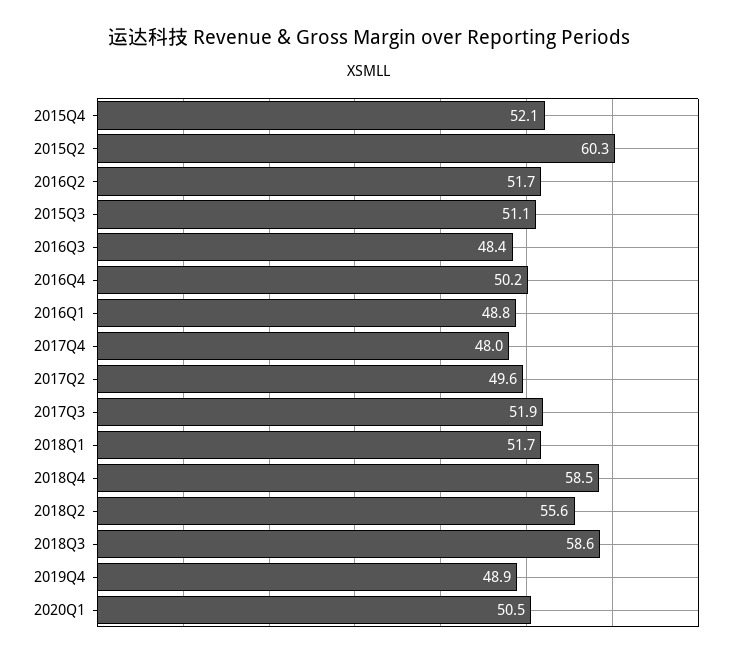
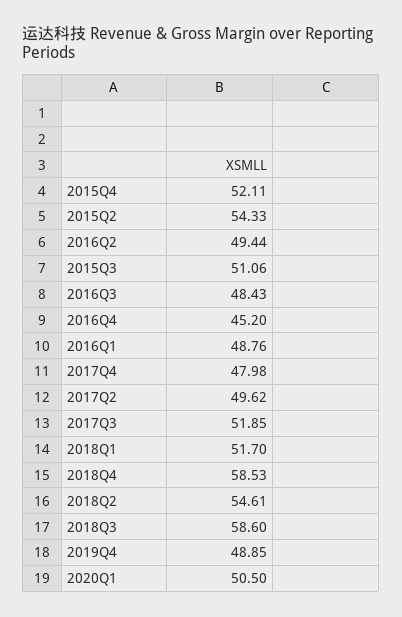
2015Q2: 60.3 -> 54.33
2016Q2: 51.7 -> 49.44
2016Q4: 50.2 -> 45.2
2018Q2: 55.6 -> 54.61

